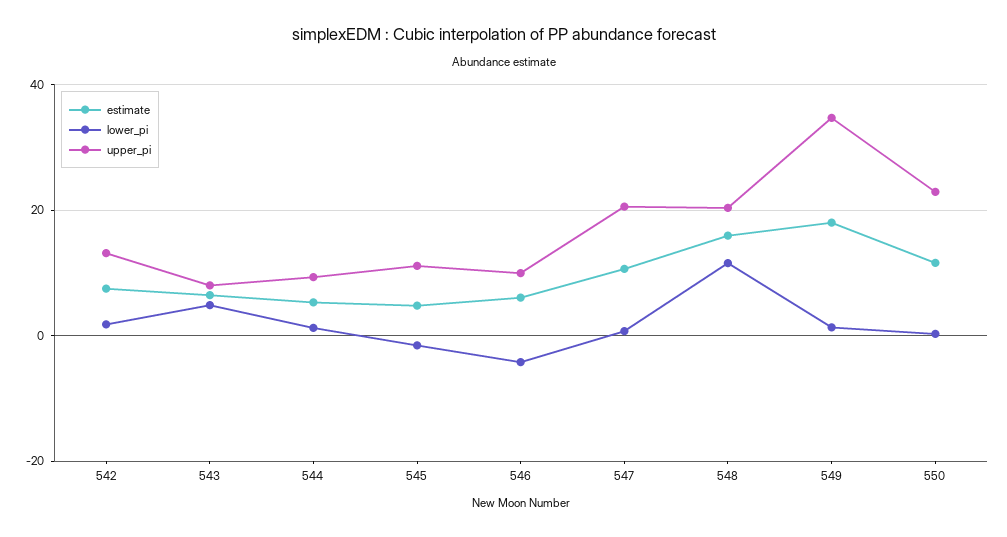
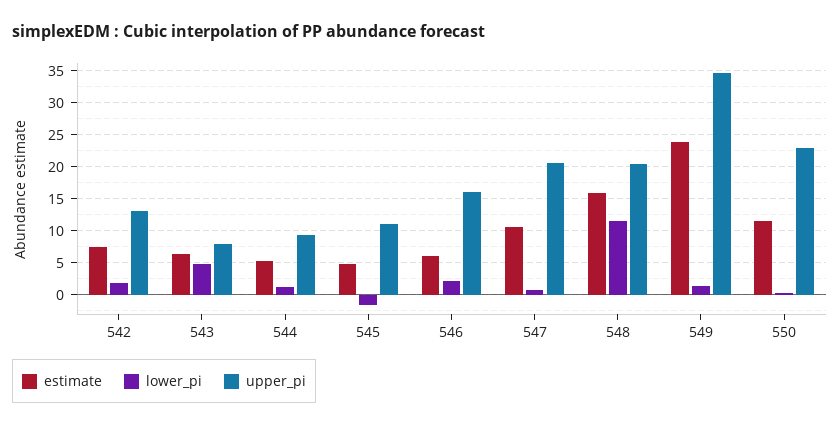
lower_pi, 546: -4 -> 2
upper_pi, 546: 10 -> 16
estimate, 549: 18 -> 24

